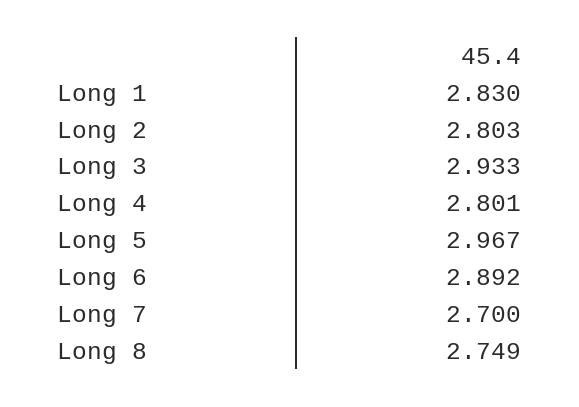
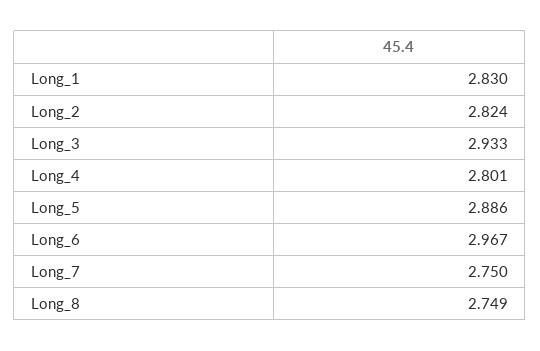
Long 2: 2.803 -> 2.824
Long 5: 2.967 -> 2.886
Long 6: 2.892 -> 2.967
Long 7: 2.7 -> 2.75

